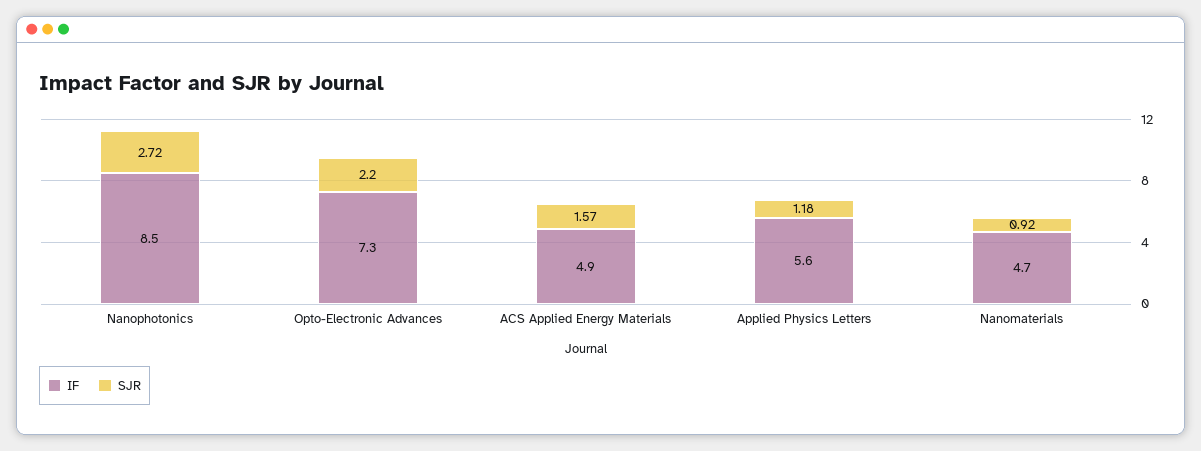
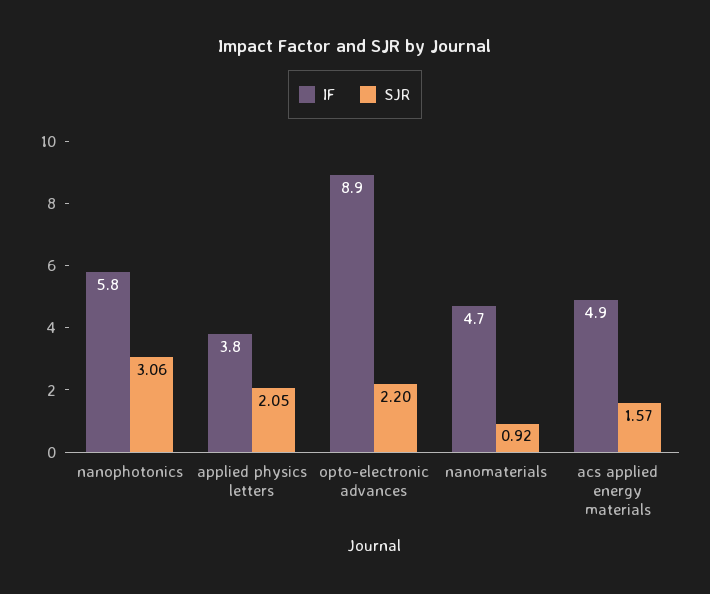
IF, Nanophotonics: 8.5 -> 5.8
SJR, Nanophotonics: 2.72 -> 3.06
IF, Opto-Electronic Advances: 7.3 -> 8.9
IF, Applied Physics Letters: 5.6 -> 3.8
SJR, Applied Physics Letters: 1.18 -> 2.05

